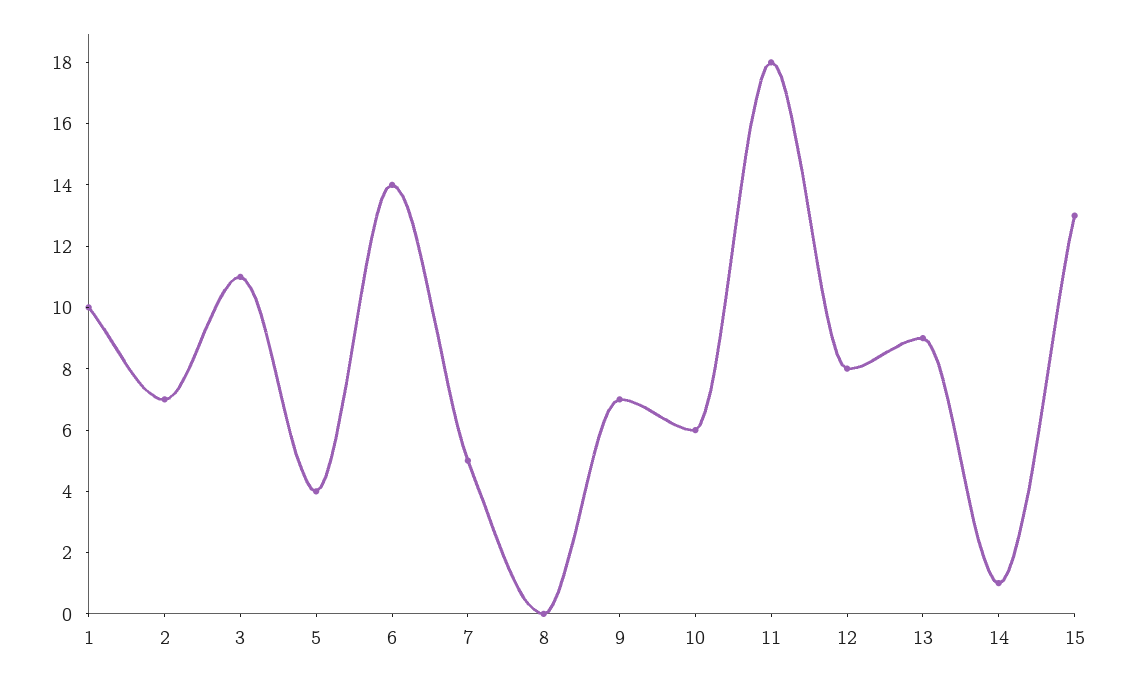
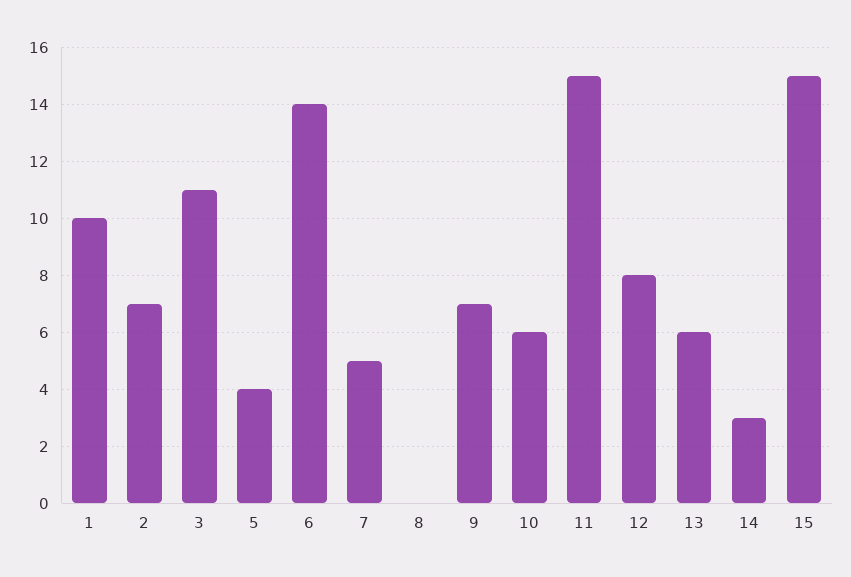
11: 18 -> 15
13: 9 -> 6
14: 1 -> 3
15: 13 -> 15

